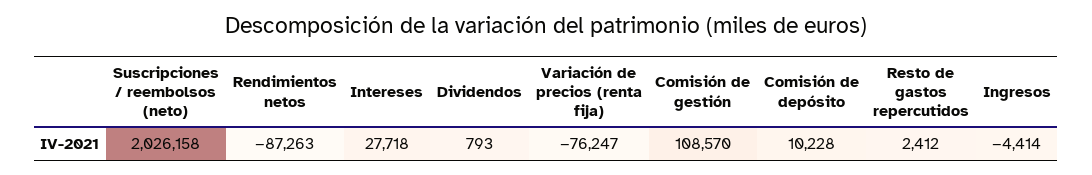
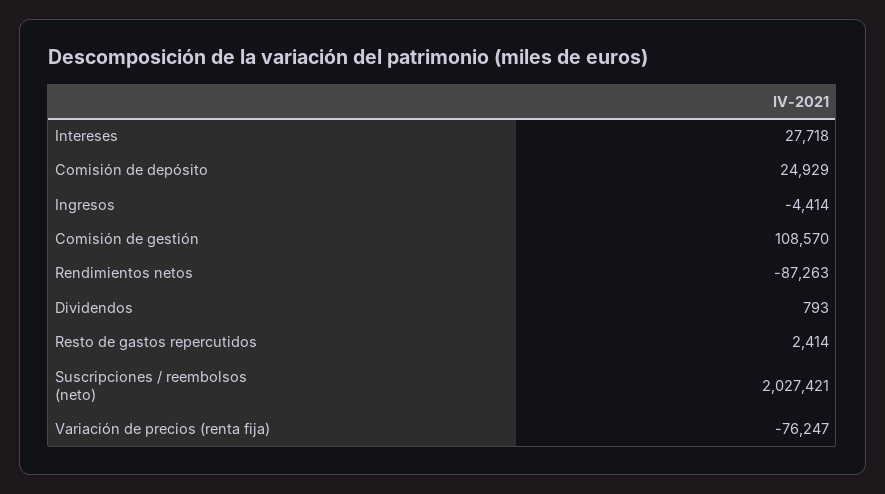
Suscripciones / reembolsos (neto): 2026158 -> 2027421
Comisión de depósito: 10228 -> 24929
Resto de gastos repercutidos: 2412 -> 2414

